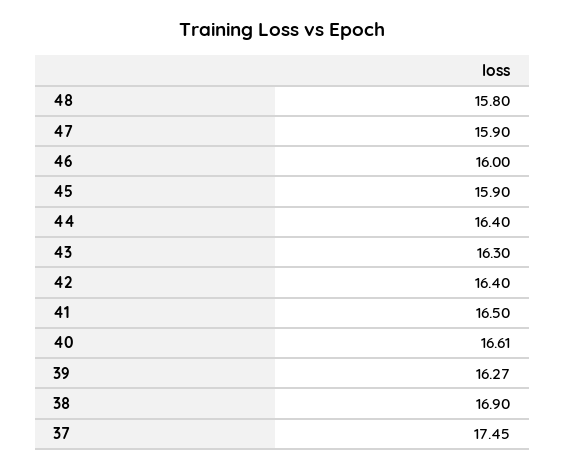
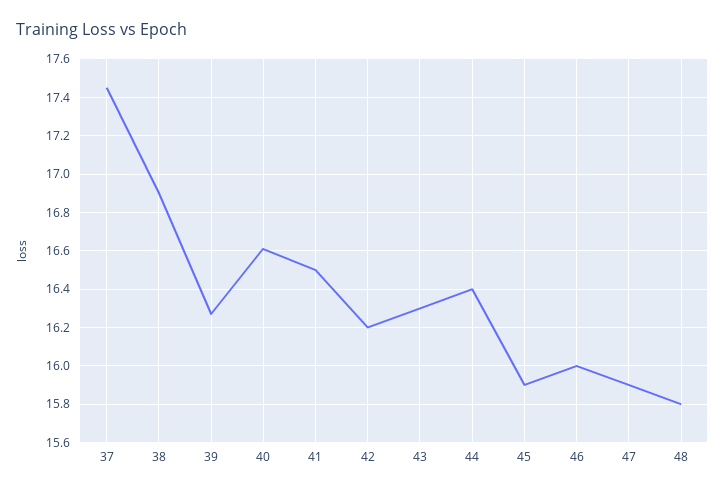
42: 16.4 -> 16.2

